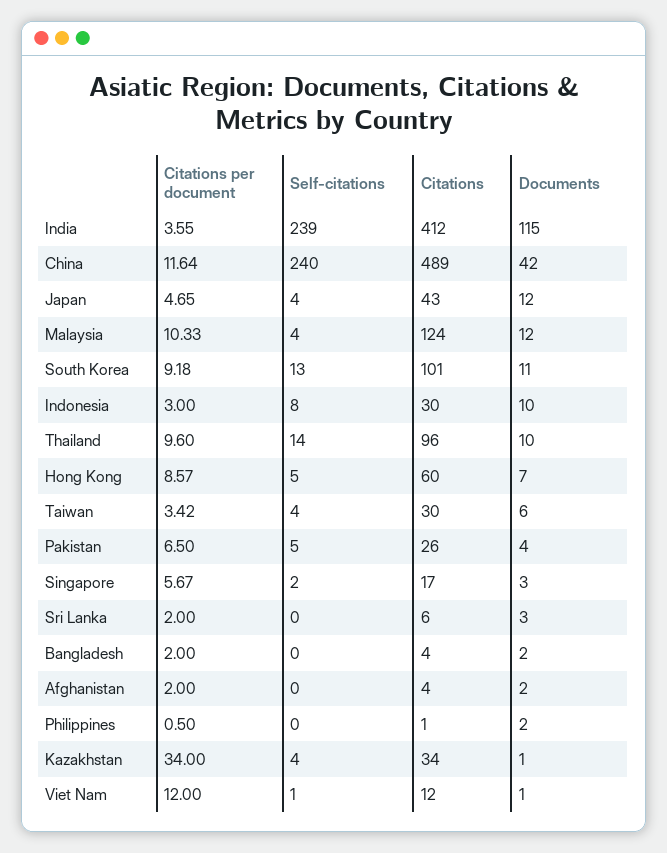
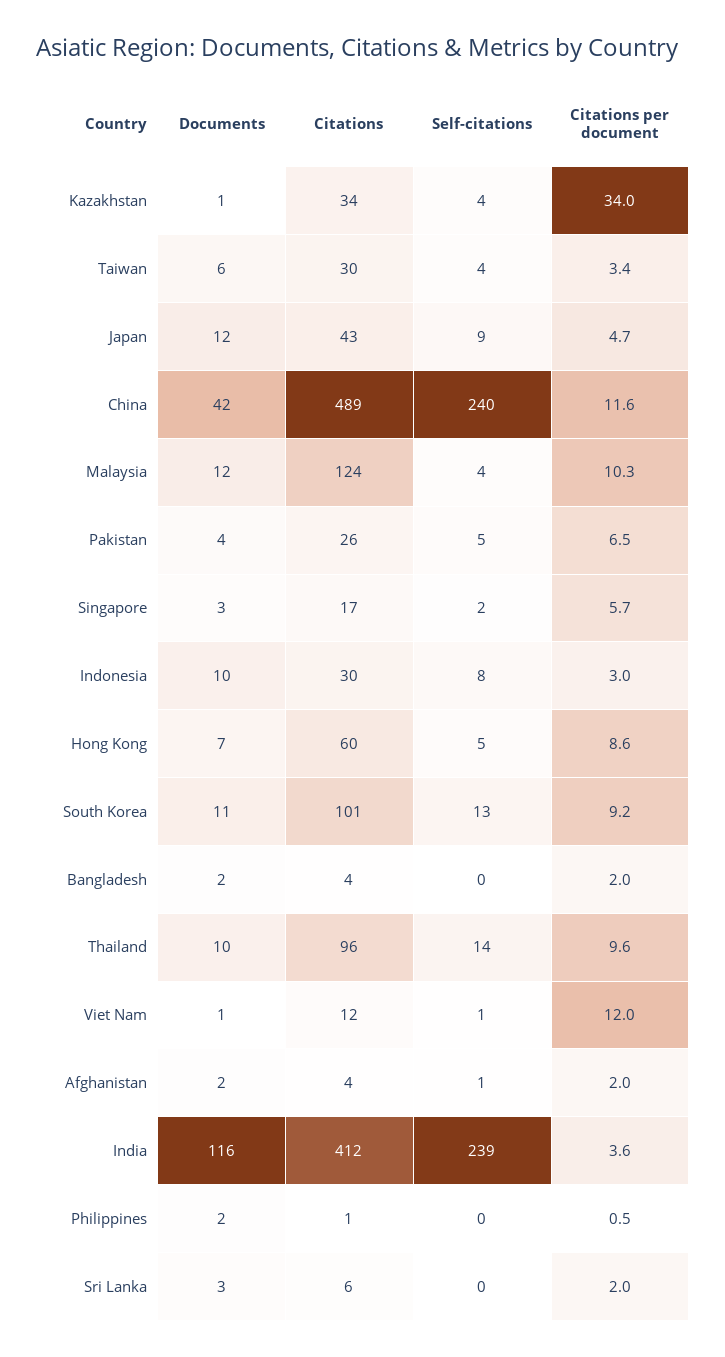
Documents, India: 115 -> 116
Self-citations, Japan: 4 -> 9
Self-citations, Afghanistan: 0 -> 1

